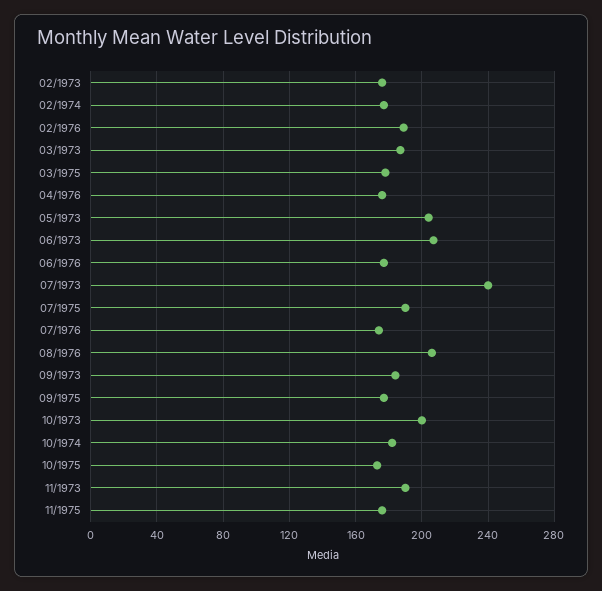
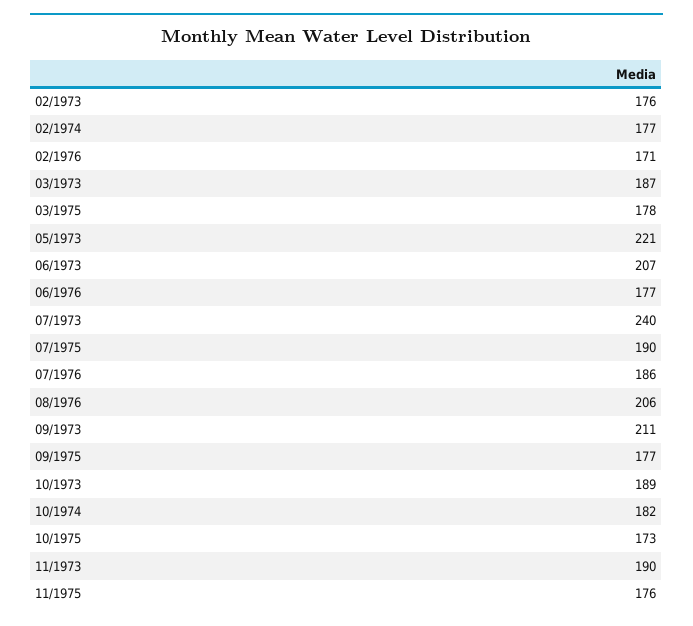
02/1976: 190 -> 171
04/1976: 175 -> none
05/1973: 205 -> 221
07/1976: 175 -> 186
09/1973: 185 -> 211
10/1973: 200 -> 189

